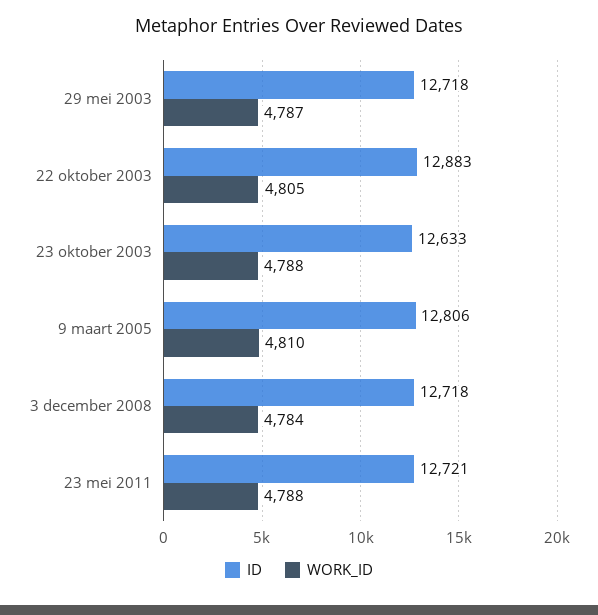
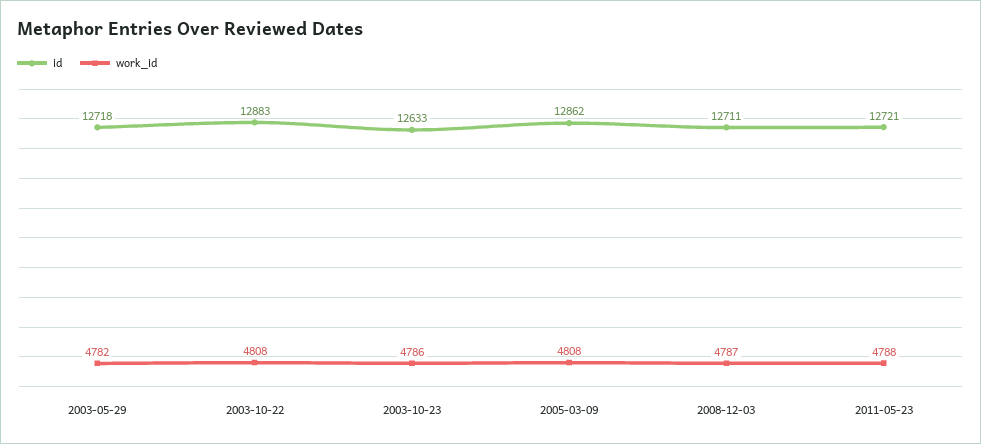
WORK_ID, 29 mei 2003: 4787 -> 4782
WORK_ID, 22 oktober 2003: 4805 -> 4808
WORK_ID, 23 oktober 2003: 4788 -> 4786
ID, 9 maart 2005: 12806 -> 12862
WORK_ID, 9 maart 2005: 4810 -> 4808
ID, 3 december 2008: 12718 -> 12711
WORK_ID, 3 december 2008: 4784 -> 4787

